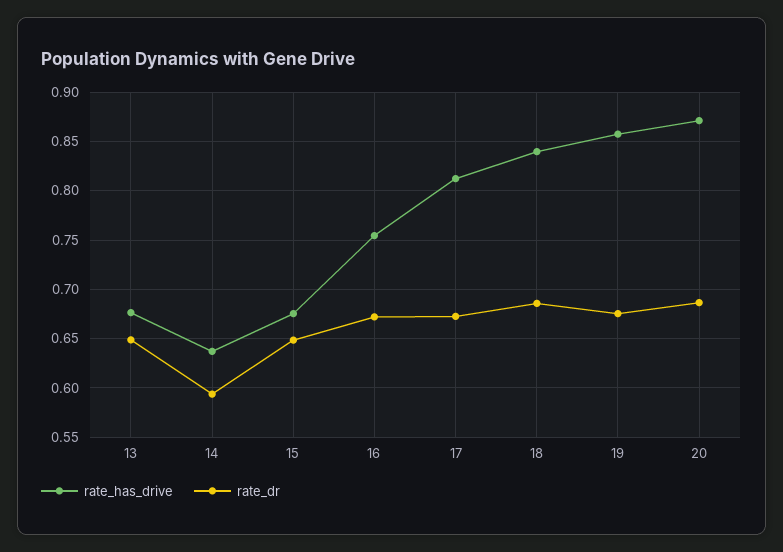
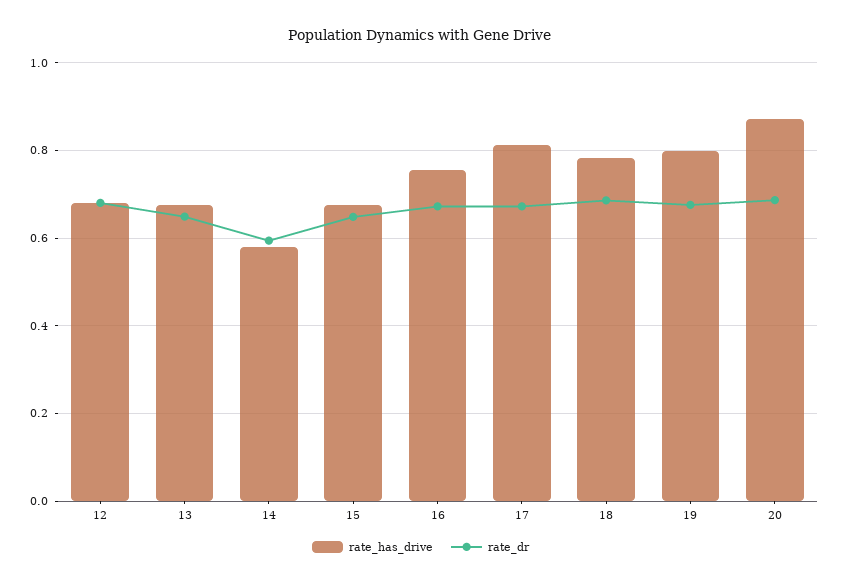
rate_has_drive, 14: 0.64 -> 0.58
rate_has_drive, 18: 0.84 -> 0.78
rate_has_drive, 19: 0.86 -> 0.8
rate_has_drive, 12: none -> 0.68
rate_dr, 12: none -> 0.68

